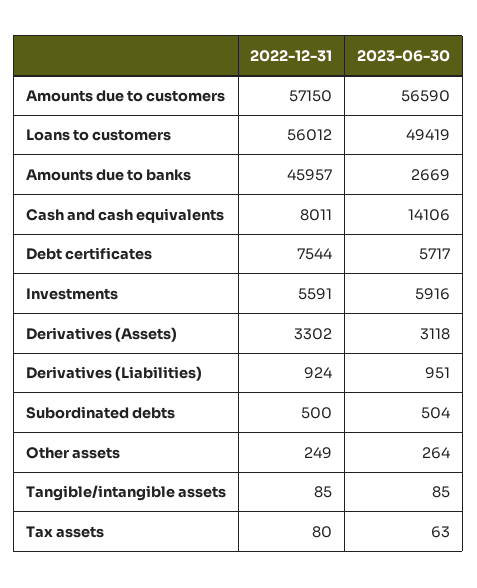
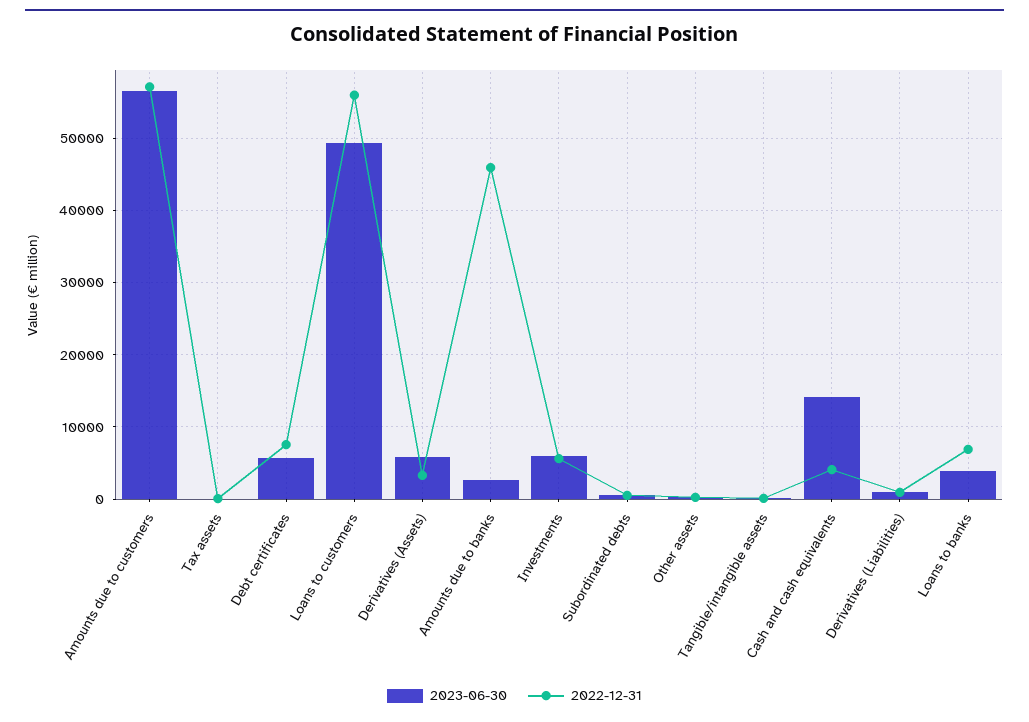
2022-12-31, Cash and cash equivalents: 8011 -> 4000
2023-06-30, Derivatives (Assets): 3118 -> 6000
2023-06-30, Loans to banks: none -> 4000
2022-12-31, Loans to banks: none -> 7000

